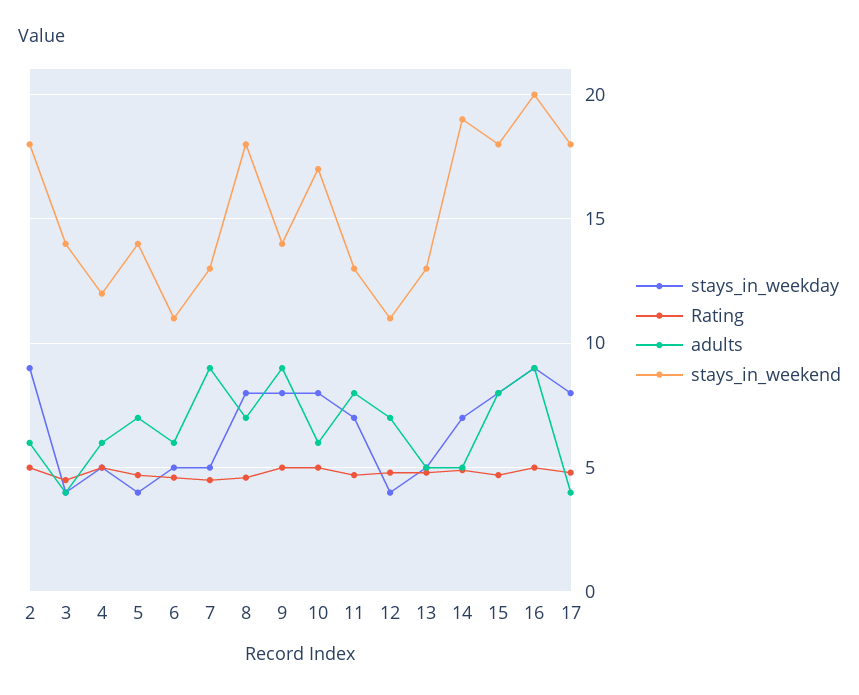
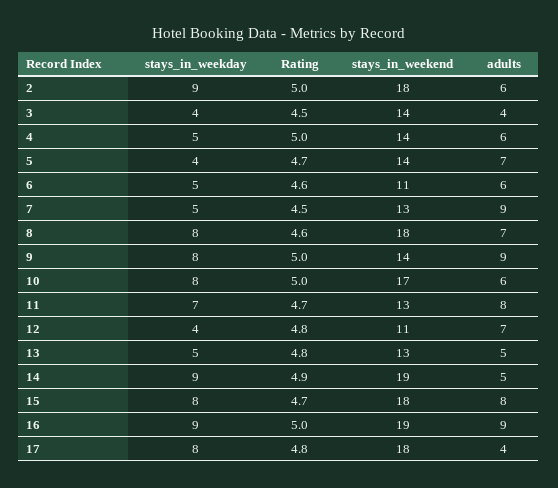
stays_in_weekend, 4: 12 -> 14
stays_in_weekday, 14: 7 -> 9
stays_in_weekend, 16: 20 -> 19

